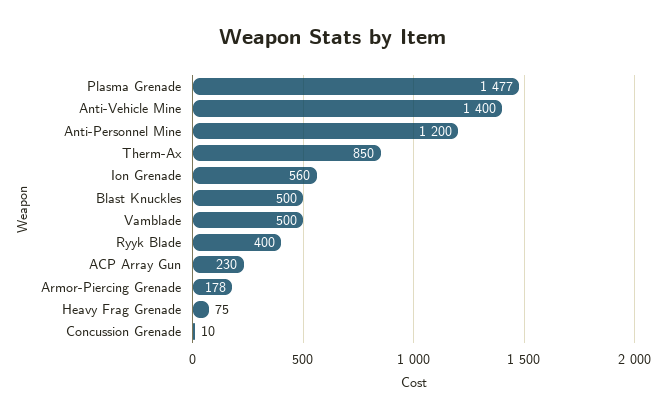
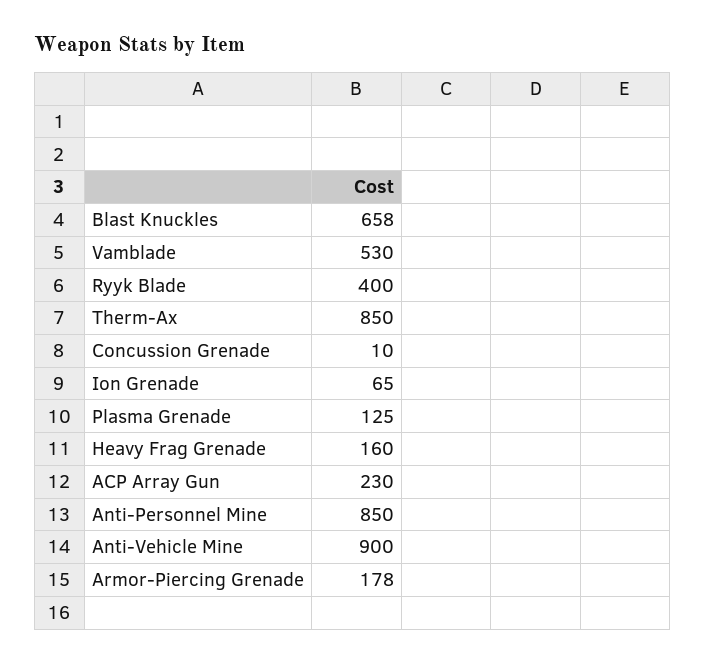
Plasma Grenade: 1477 -> 125
Anti-Vehicle Mine: 1400 -> 900
Anti-Personnel Mine: 1200 -> 850
Ion Grenade: 560 -> 65
Blast Knuckles: 500 -> 658
Vamblade: 500 -> 530
Heavy Frag Grenade: 75 -> 160

